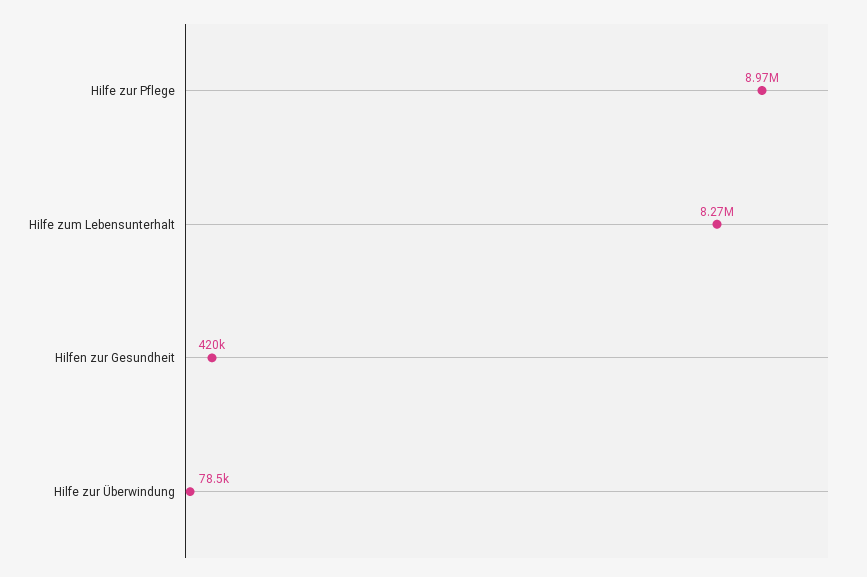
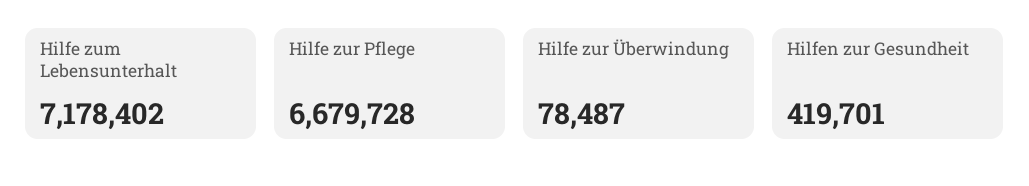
Hilfe zur Pflege: 8970000 -> 6679728
Hilfe zum Lebensunterhalt: 8270000 -> 7178402

